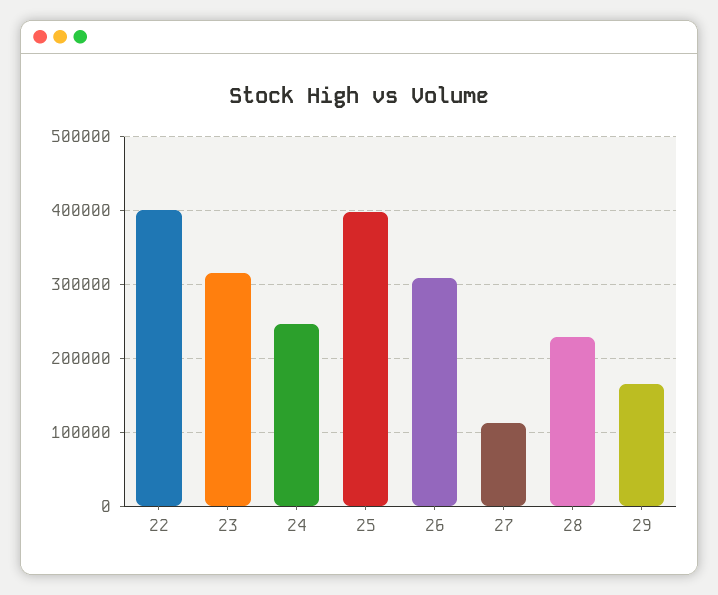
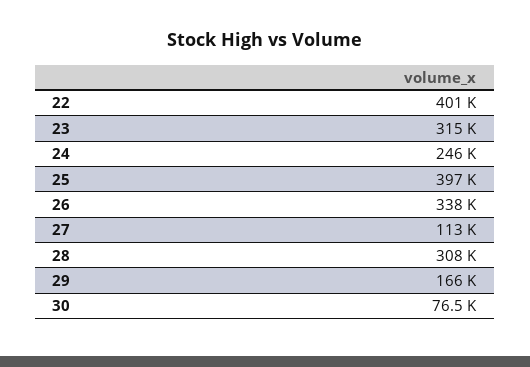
26: 310000 -> 338000
28: 230000 -> 308000
30: none -> 76500

